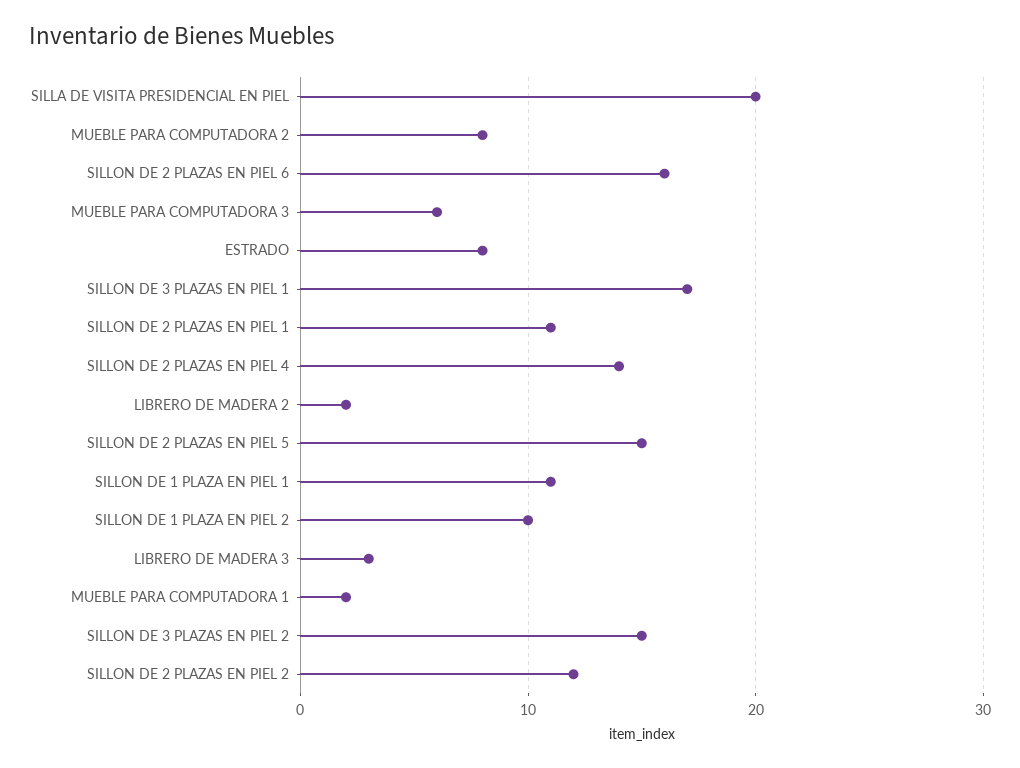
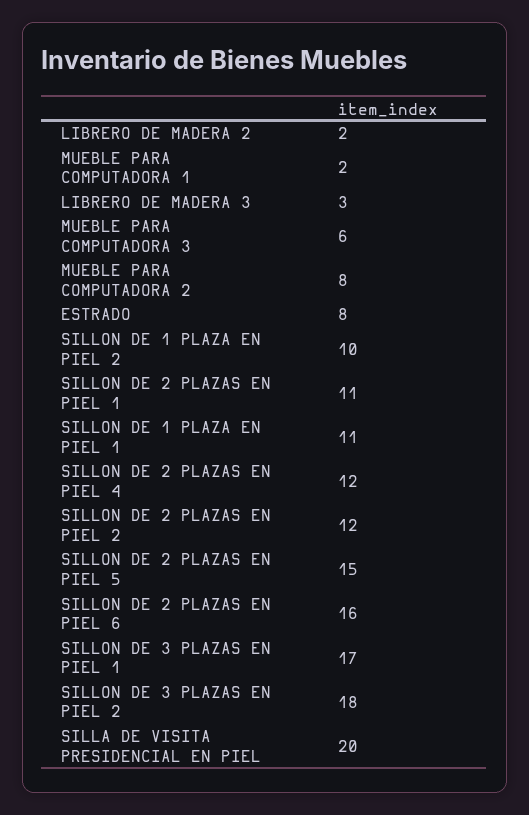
SILLON DE 2 PLAZAS EN PIEL 4: 14 -> 12
SILLON DE 3 PLAZAS EN PIEL 2: 15 -> 18

